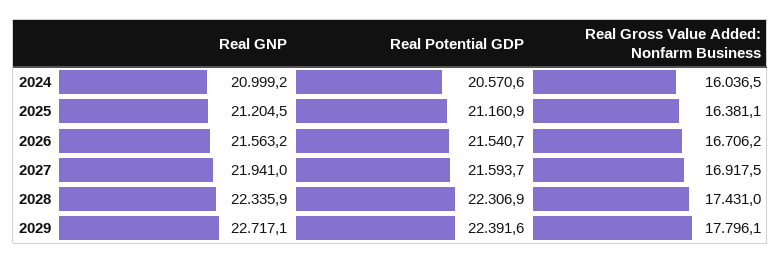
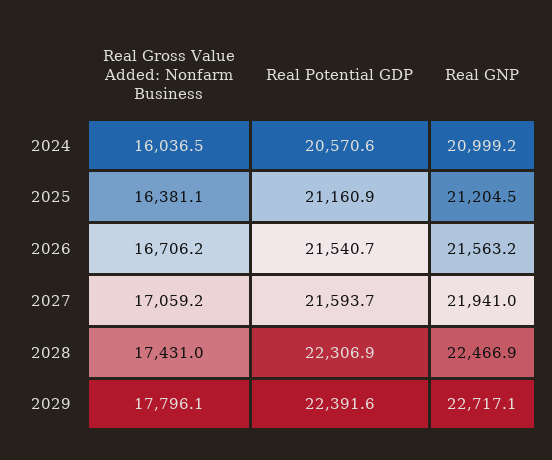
Real Gross Value Added: Nonfarm Business, 2027: 16917.5 -> 17059.2
Real GNP, 2028: 22335.9 -> 22466.9

